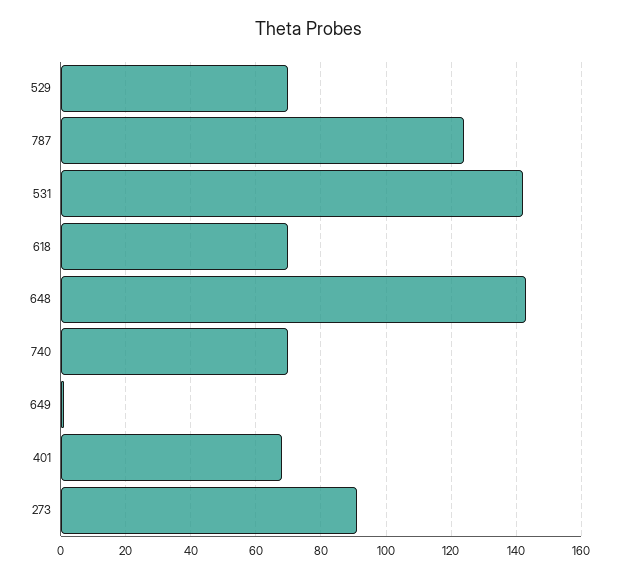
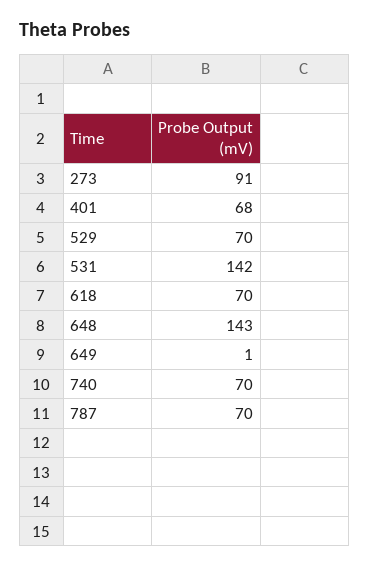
787: 125 -> 70

